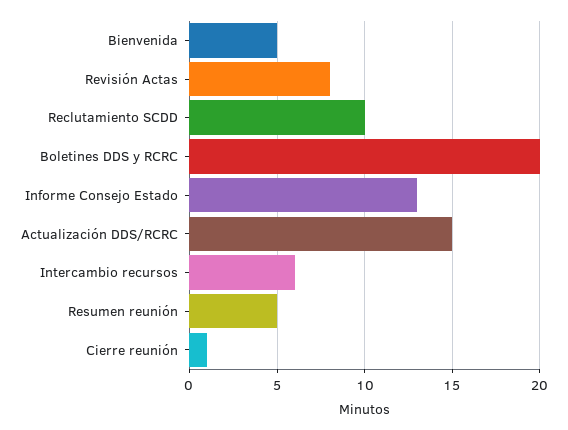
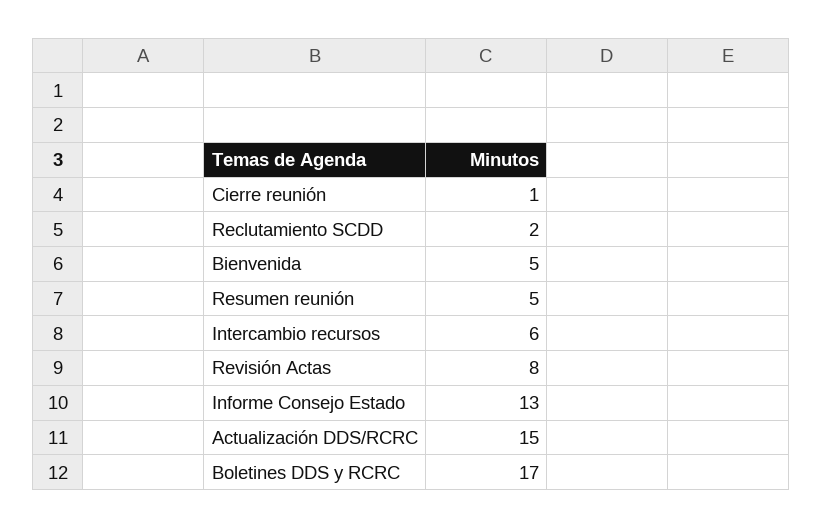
Reclutamiento SCDD: 10 -> 2
Boletines DDS y RCRC: 20 -> 17

